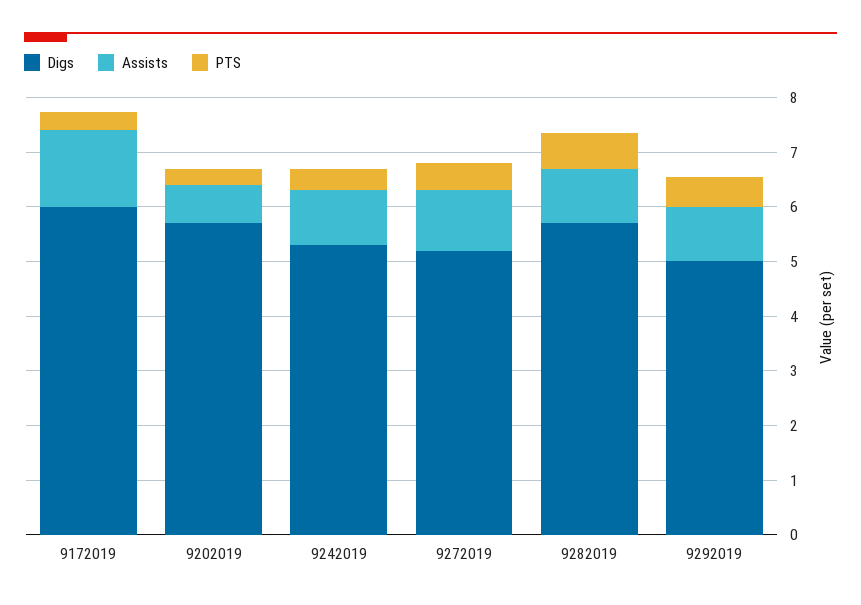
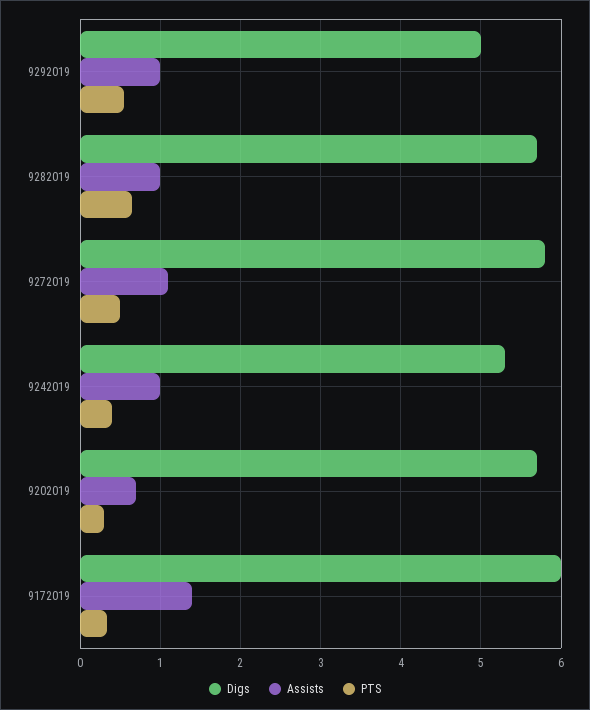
Digs, 9272019: 5.2 -> 5.8

